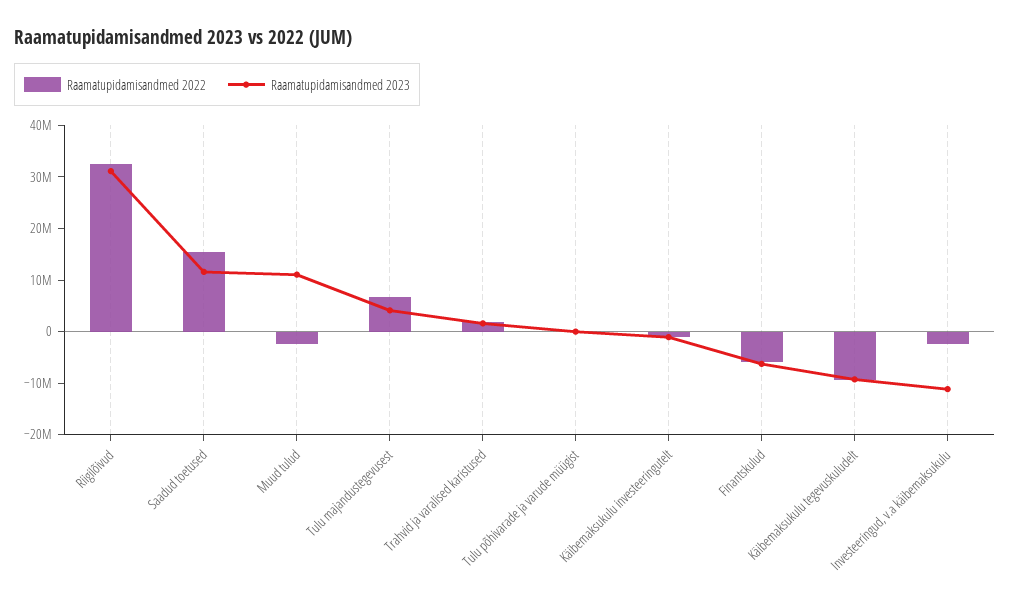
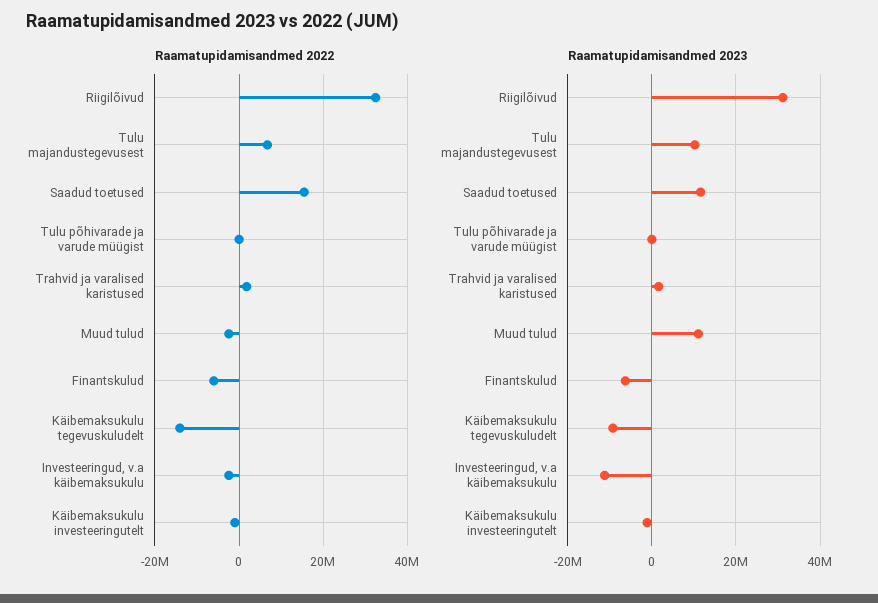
Raamatupidamisandmed 2023, Tulu majandustegevusest: 4000000 -> 10000000
Raamatupidamisandmed 2022, Käibemaksukulu tegevuskuludelt: -10000000 -> -14000000

